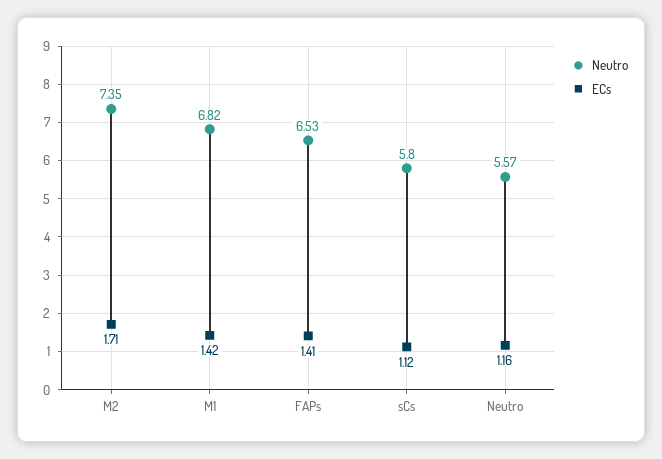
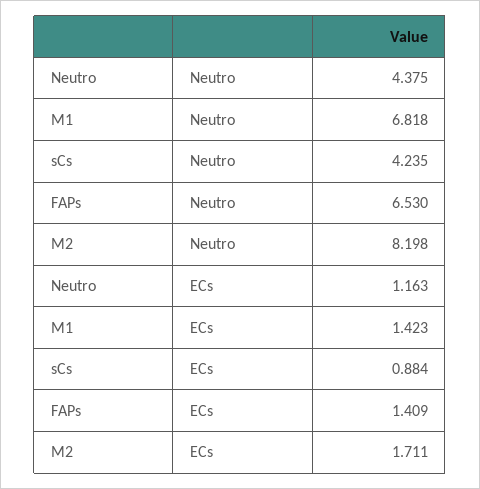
Neutro, M2: 7.35 -> 8.198
Neutro, sCs: 5.8 -> 4.235
ECs, sCs: 1.12 -> 0.884
Neutro, Neutro: 5.57 -> 4.375

